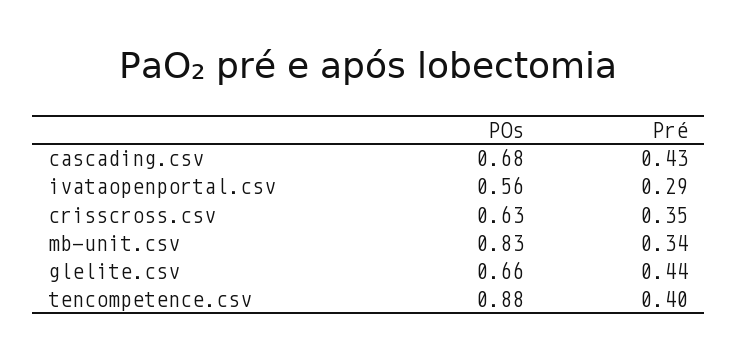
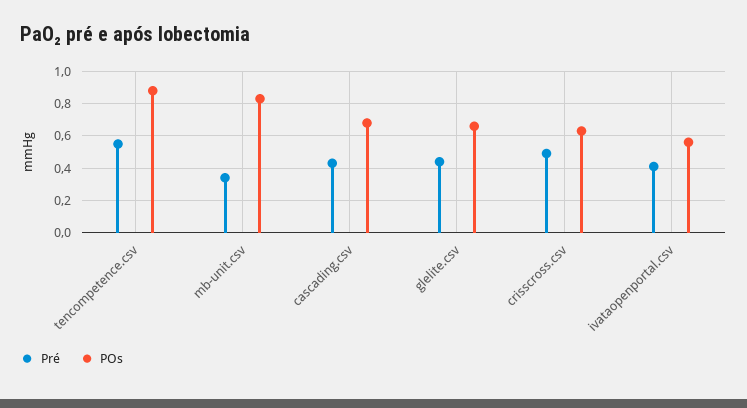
Pré, ivataopenportal.csv: 0.29 -> 0.4
Pré, crisscross.csv: 0.35 -> 0.5
Pré, tencompetence.csv: 0.4 -> 0.55

